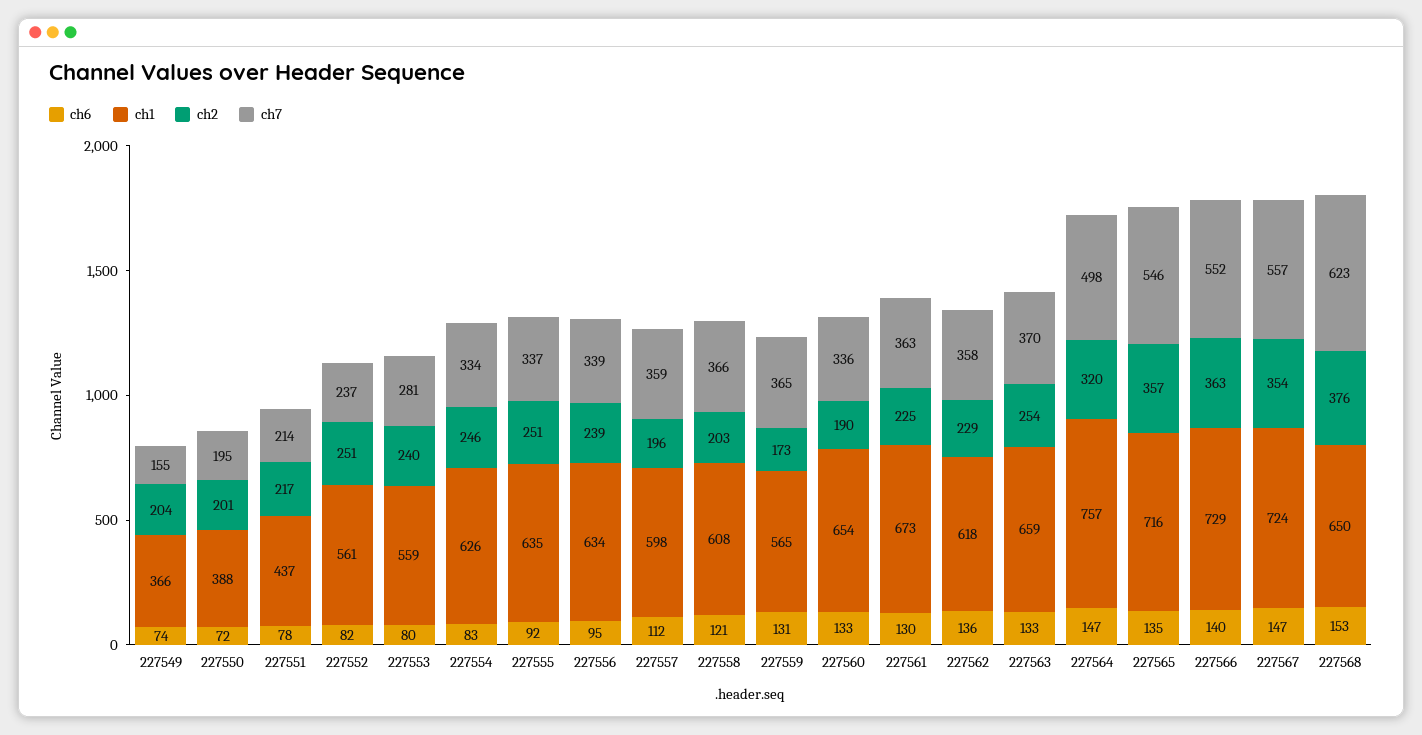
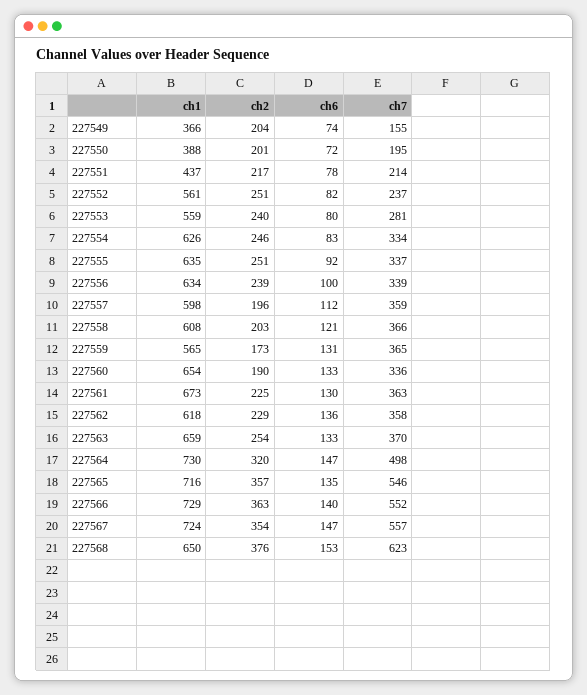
ch6, 227556: 95 -> 100
ch1, 227564: 757 -> 730

